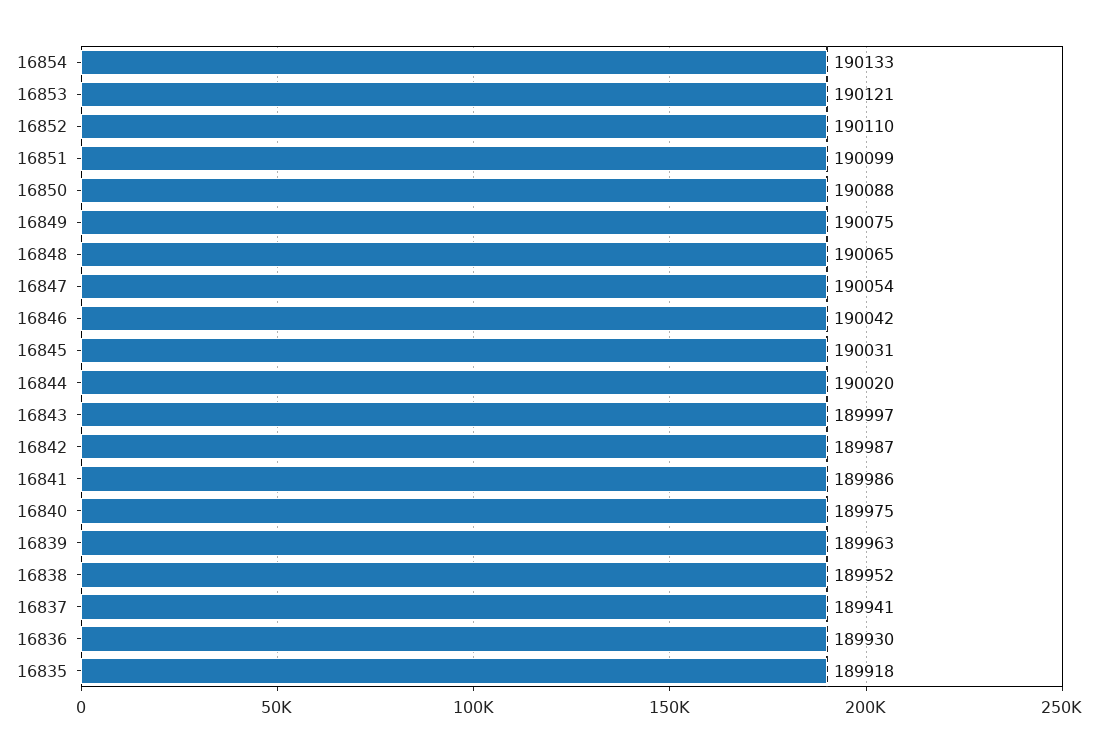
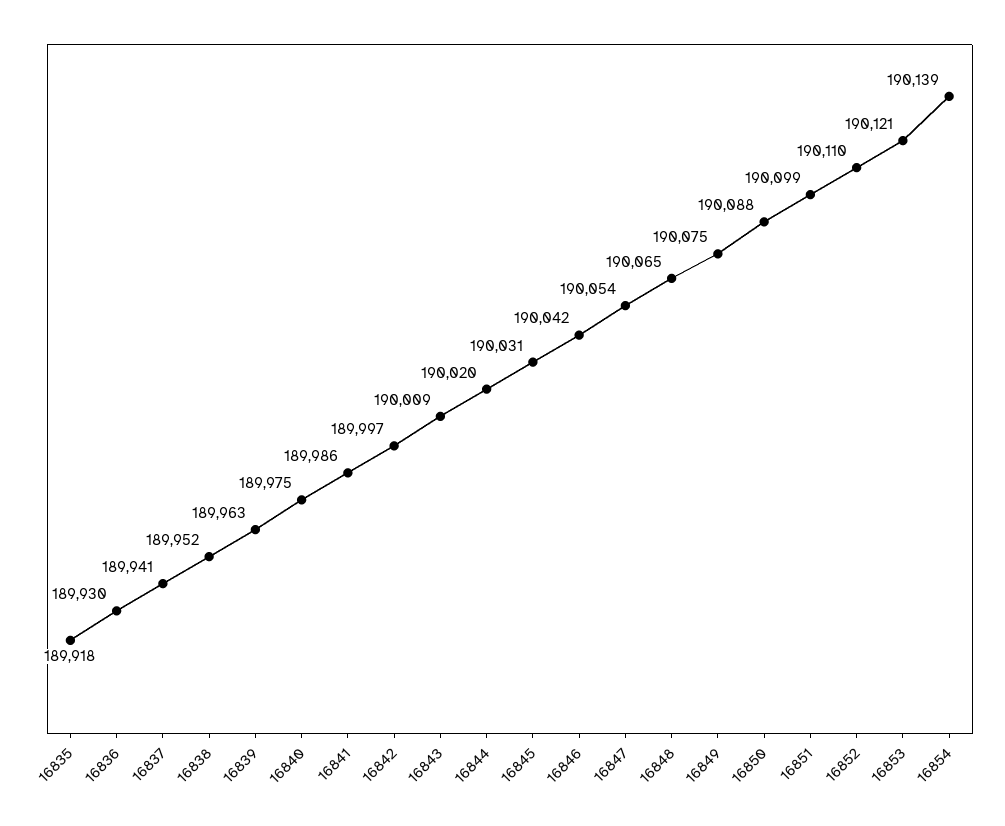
16854: 190133 -> 190139
16843: 189997 -> 190009
16842: 189987 -> 189997

